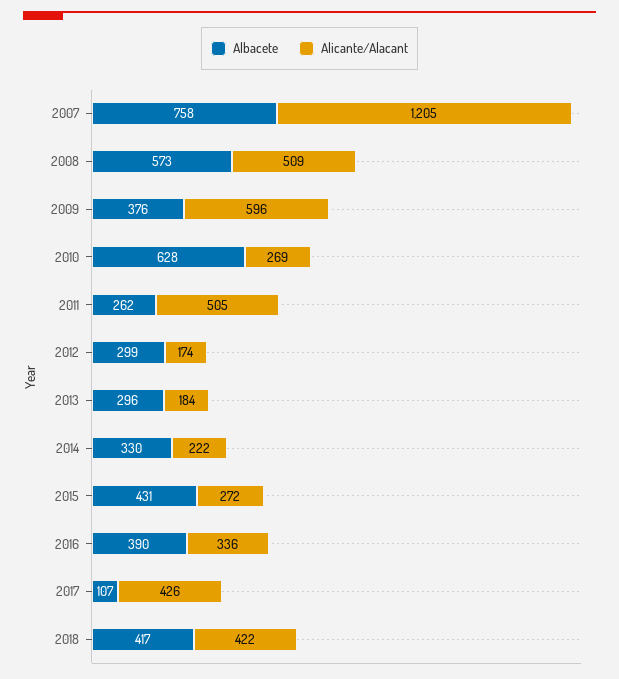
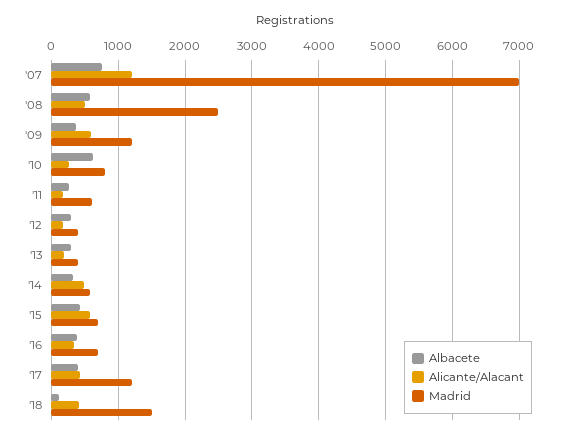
Alicante/Alacant, 2011: 505 -> 200
Alicante/Alacant, 2014: 222 -> 500
Alicante/Alacant, 2015: 272 -> 600
Albacete, 2017: 107 -> 400
Albacete, 2018: 417 -> 100
Madrid, 2007: none -> 7000
Madrid, 2008: none -> 2500
Madrid, 2009: none -> 1200
Madrid, 2010: none -> 800
Madrid, 2011: none -> 600
Madrid, 2012: none -> 400
Madrid, 2013: none -> 400
Madrid, 2014: none -> 600
Madrid, 2015: none -> 700
Madrid, 2016: none -> 700
Madrid, 2017: none -> 1200
Madrid, 2018: none -> 1500

